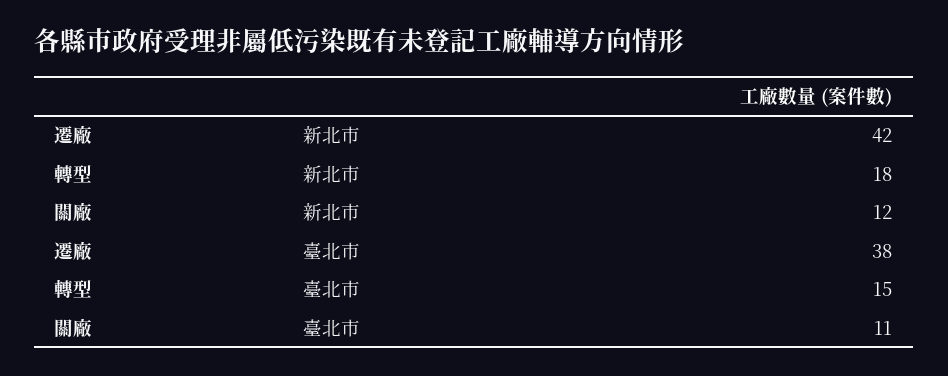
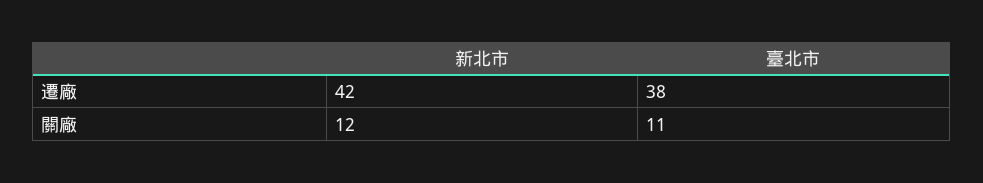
轉型, 新北市: 18 -> none
轉型, 臺北市: 15 -> none

